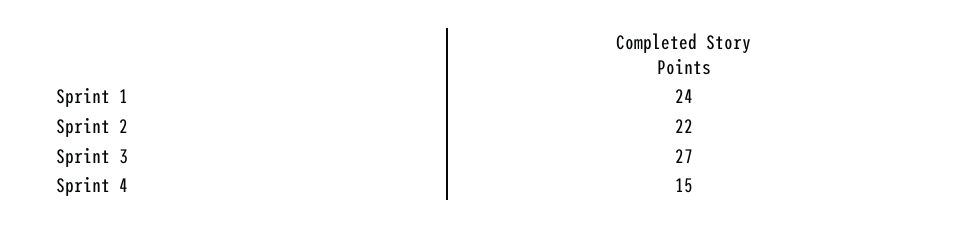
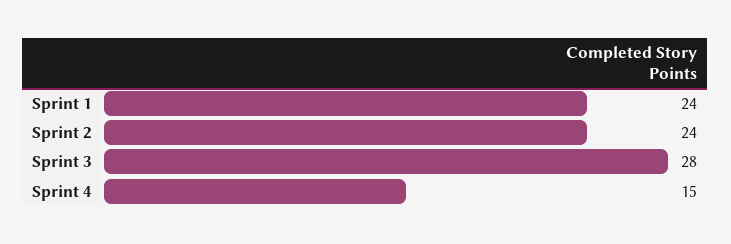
Sprint 2: 22 -> 24
Sprint 3: 27 -> 28

